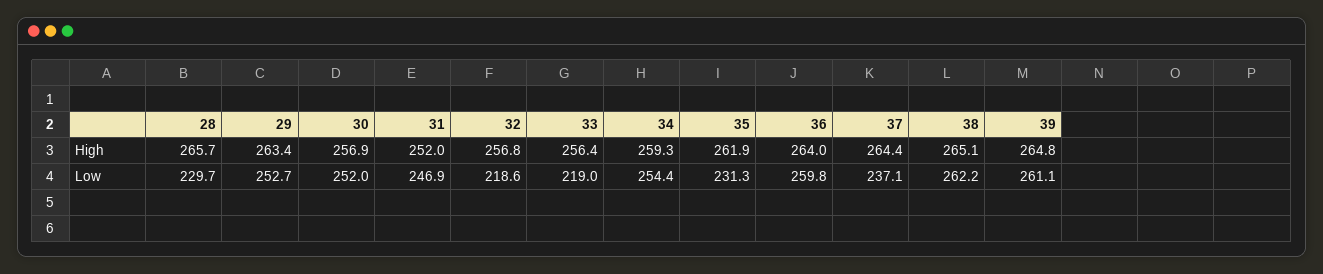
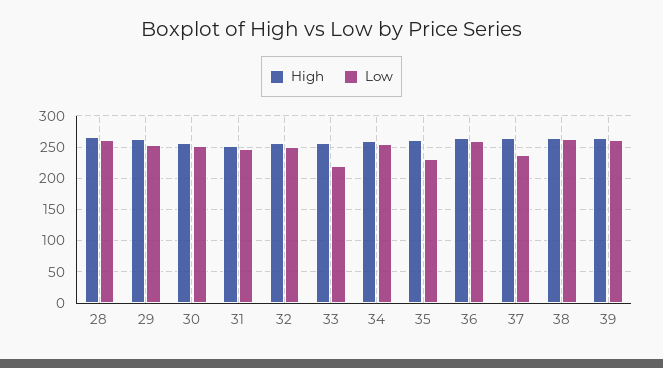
Low, 28: 229.7 -> 260
Low, 32: 218.6 -> 250

